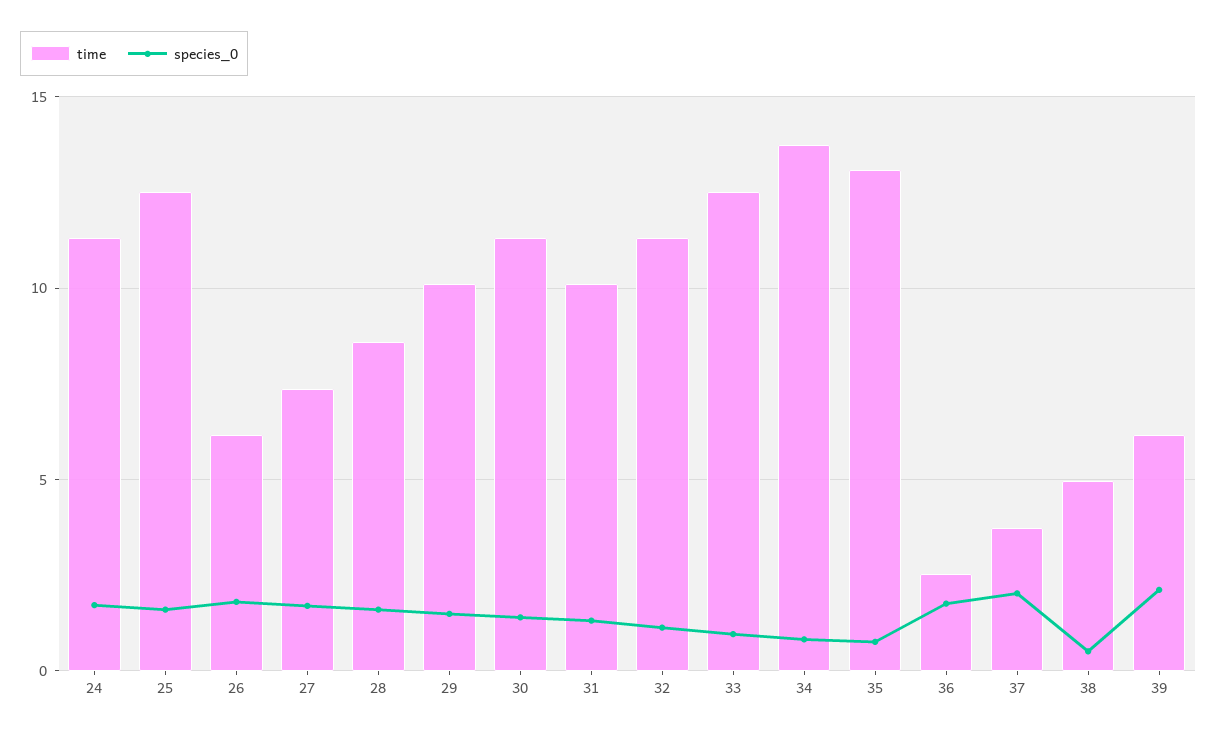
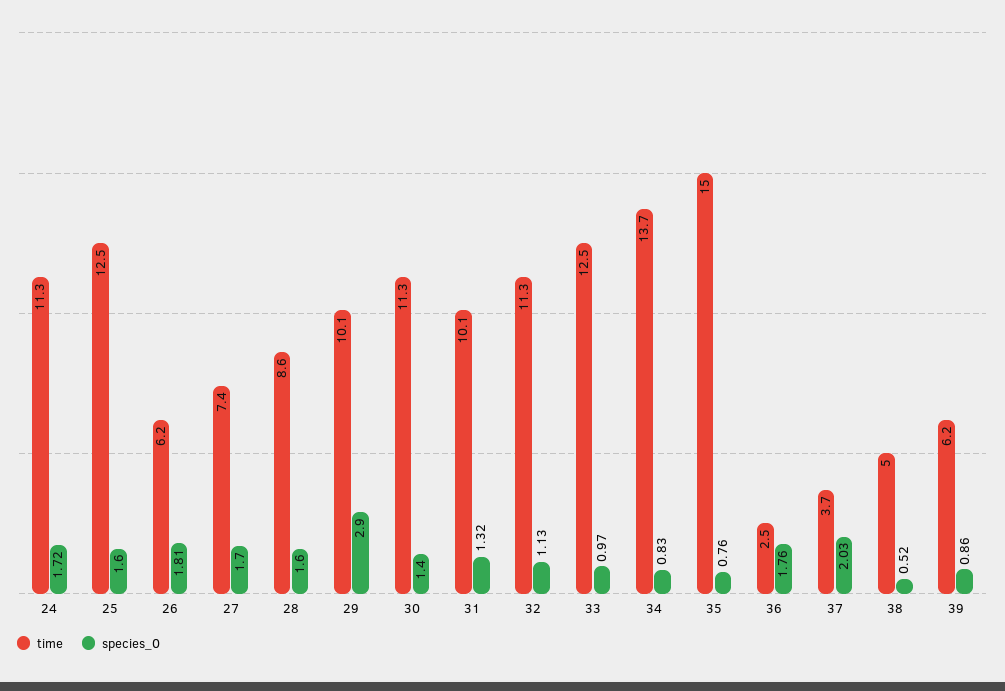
species_0, 29: 1.5 -> 2.9
time, 35: 13 -> 15
species_0, 39: 2 -> 0.86

